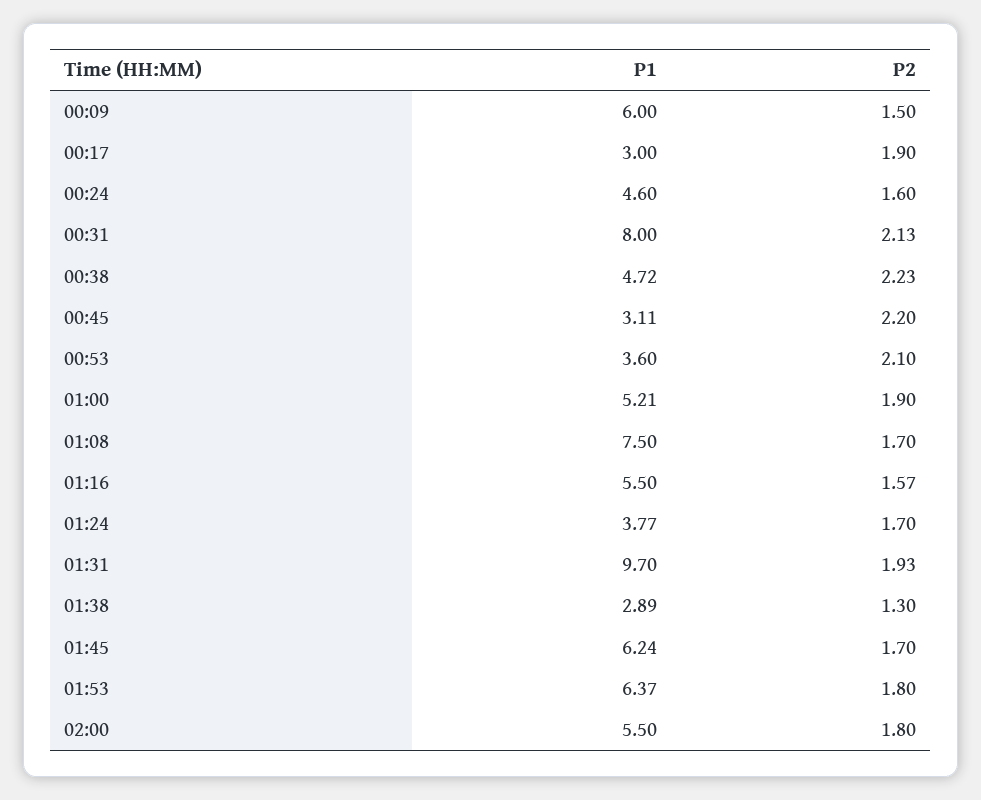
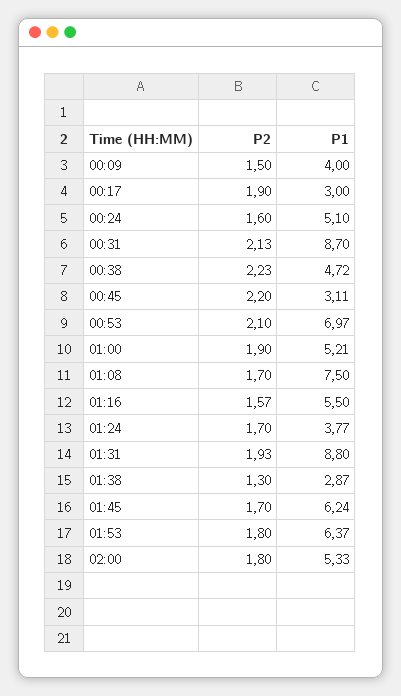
P1, 00:09: 6 -> 4
P1, 00:24: 4.6 -> 5.1
P1, 00:31: 8 -> 8.7
P1, 00:53: 3.6 -> 6.97
P1, 01:31: 9.7 -> 8.8
P1, 01:38: 2.89 -> 2.87
P1, 02:00: 5.5 -> 5.33

